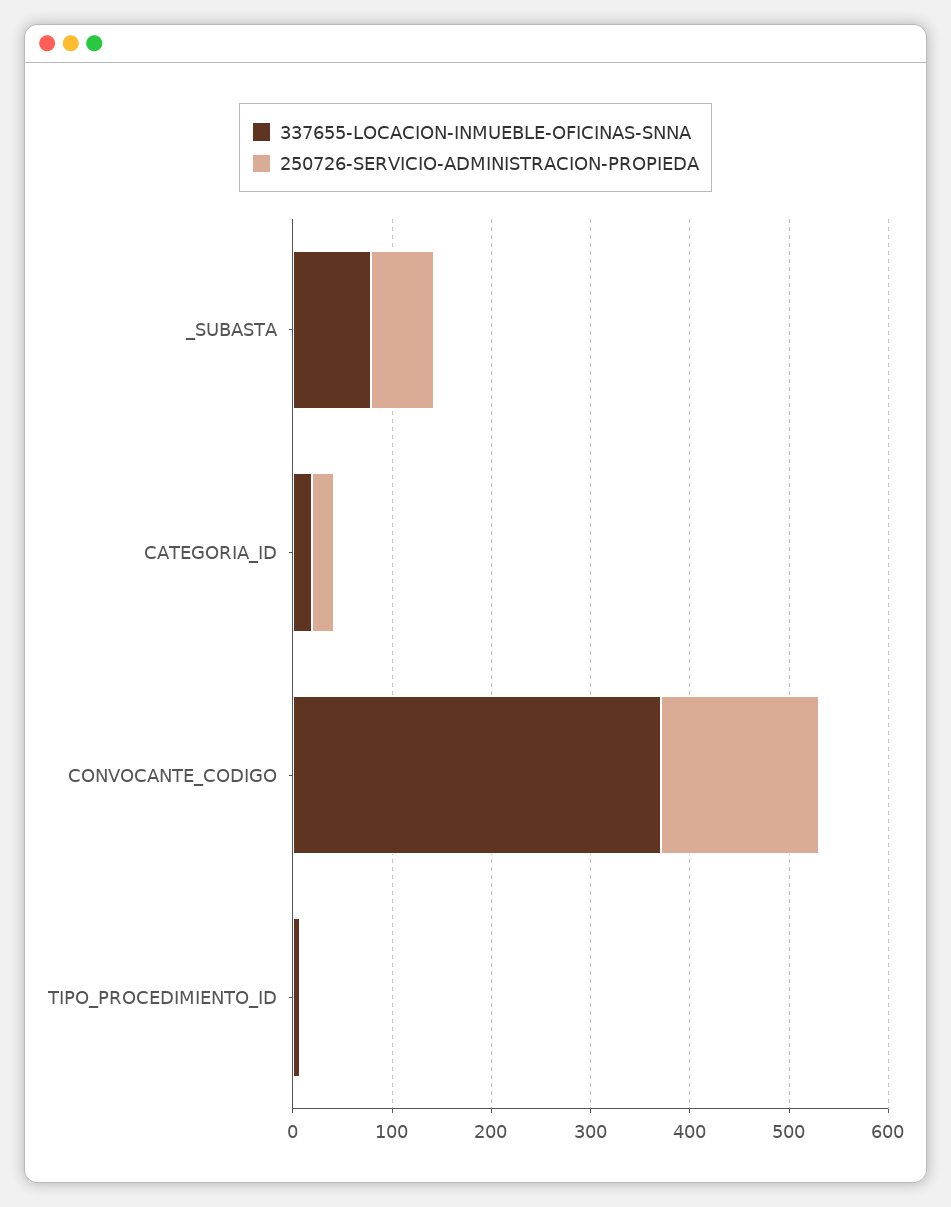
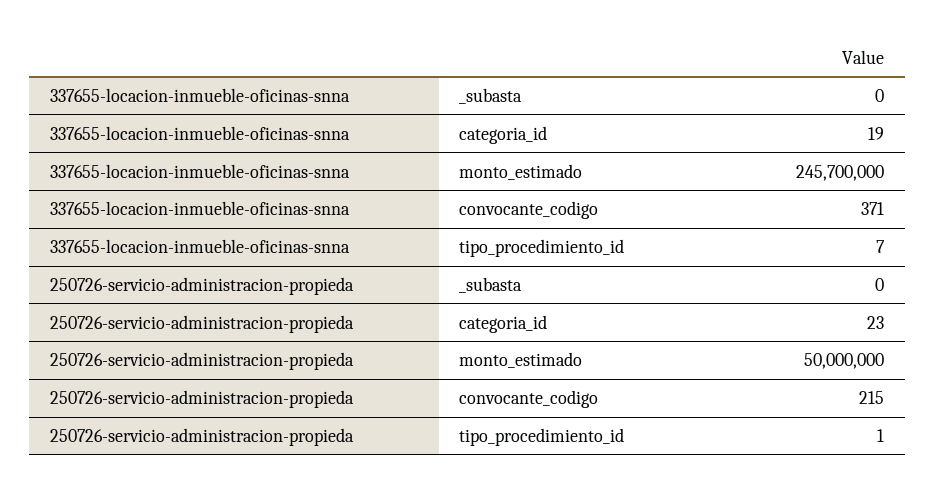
337655-LOCACION-INMUEBLE-OFICINAS-SNNA, _SUBASTA: 80 -> 0
250726-SERVICIO-ADMINISTRACION-PROPIEDA, _SUBASTA: 60 -> 0
250726-SERVICIO-ADMINISTRACION-PROPIEDA, CONVOCANTE_CODIGO: 160 -> 215
337655-LOCACION-INMUEBLE-OFICINAS-SNNA, monto_estimado: none -> 245700000
250726-SERVICIO-ADMINISTRACION-PROPIEDA, monto_estimado: none -> 50000000

